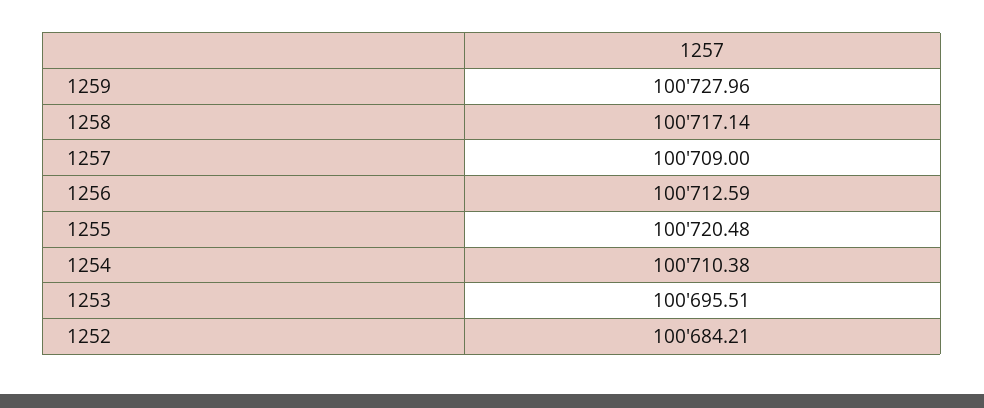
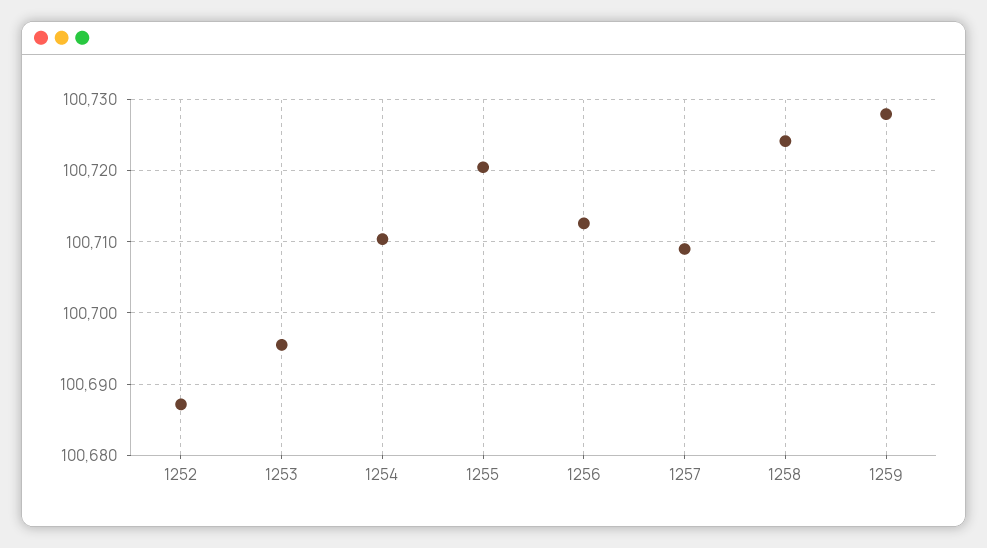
1258: 100717.14 -> 100724
1252: 100684.21 -> 100687

